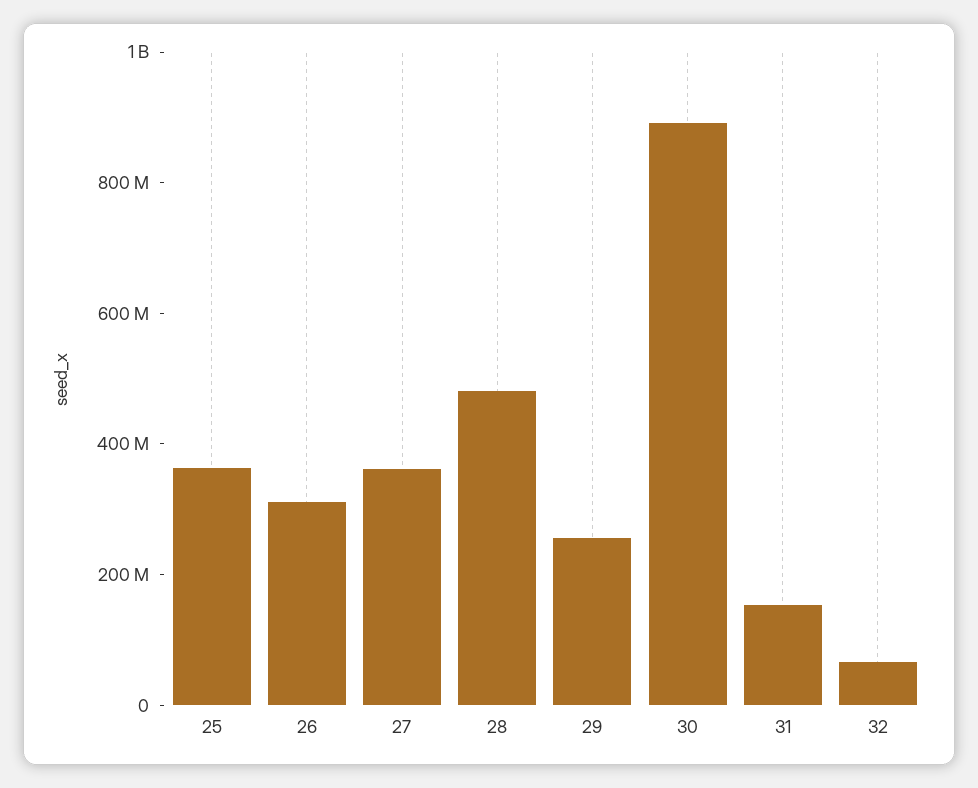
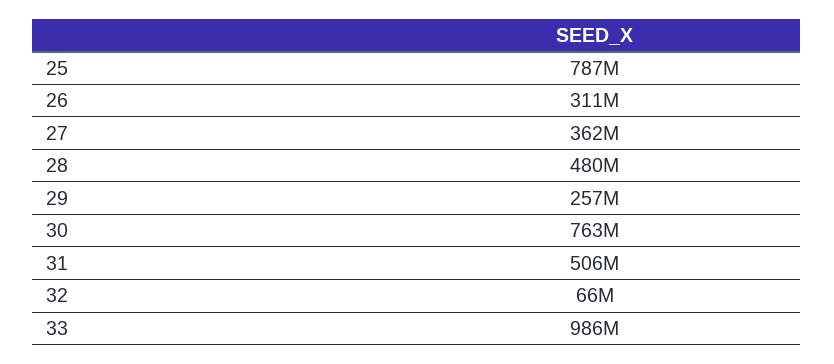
25: 350000000 -> 787000000
30: 900000000 -> 763000000
31: 150000000 -> 506000000
33: none -> 986000000

